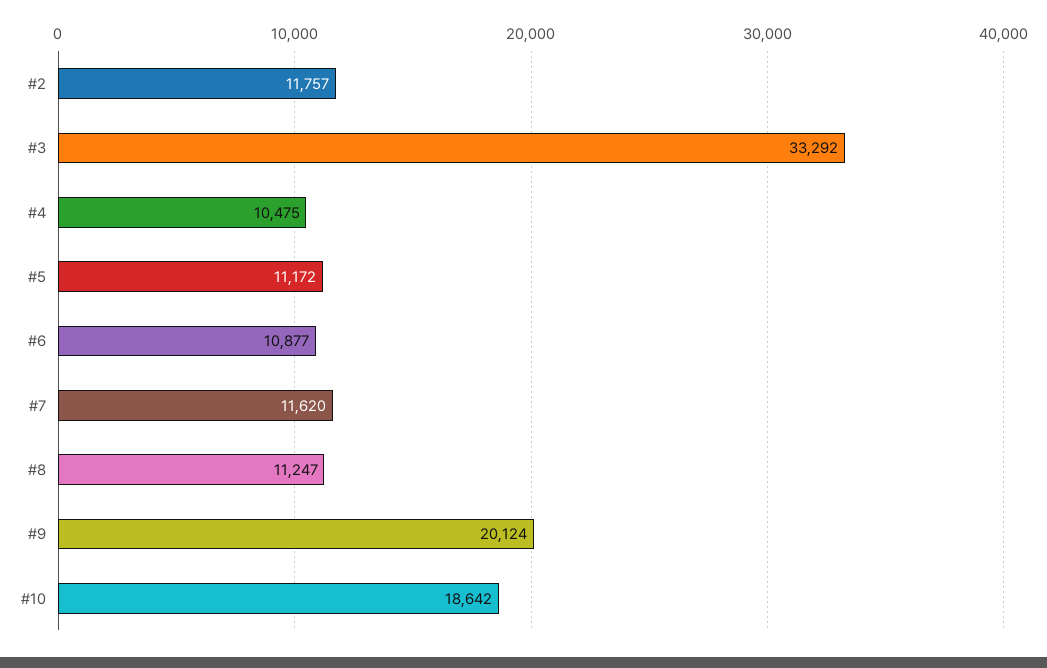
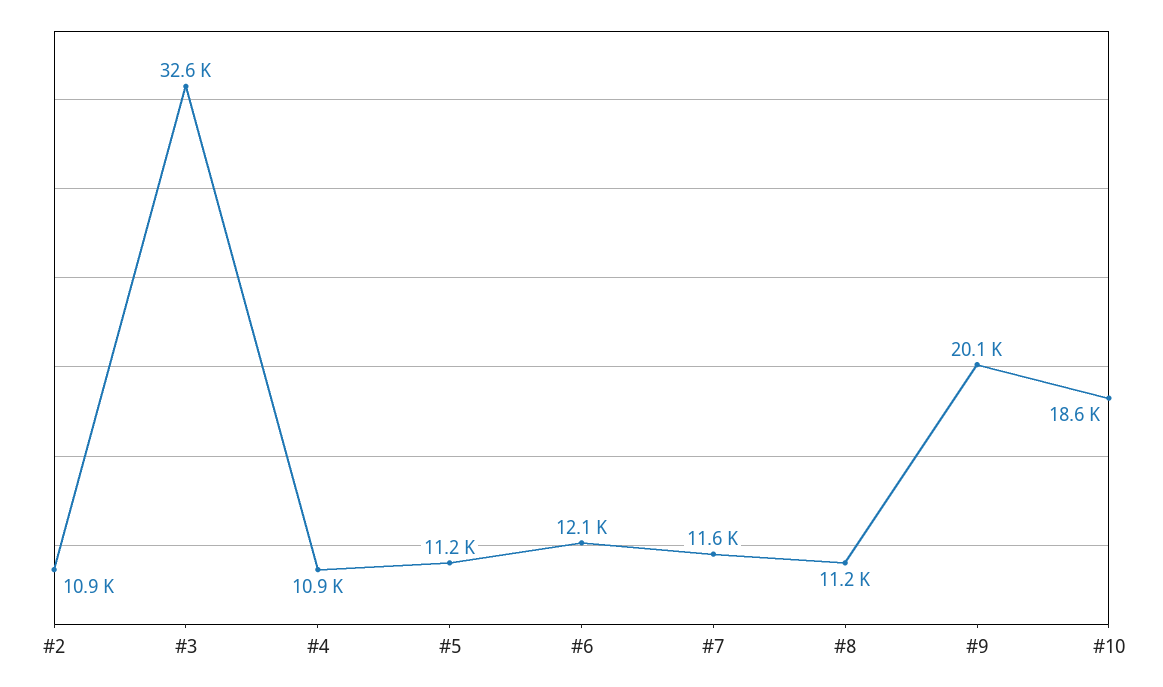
#2: 11757 -> 10900
#3: 33292 -> 32600
#4: 10475 -> 10900
#6: 10877 -> 12100

